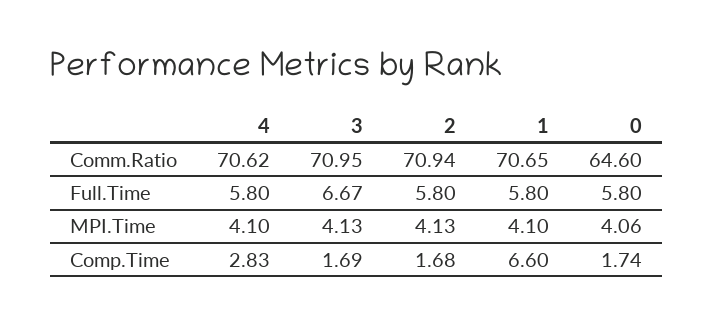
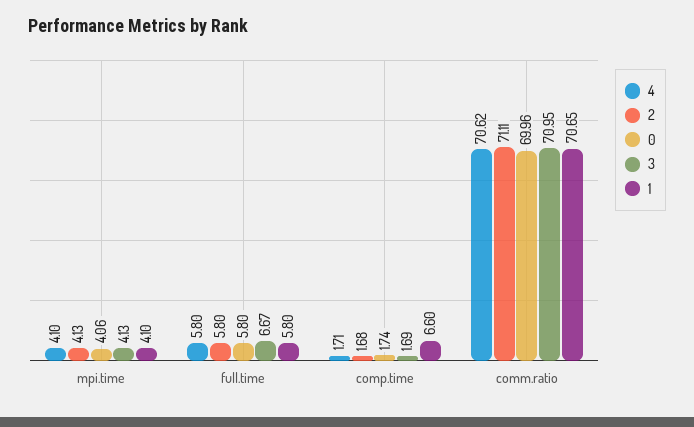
2, Comm.Ratio: 70.94 -> 71.11
0, Comm.Ratio: 64.6 -> 69.96
4, Comp.Time: 2.83 -> 1.71

